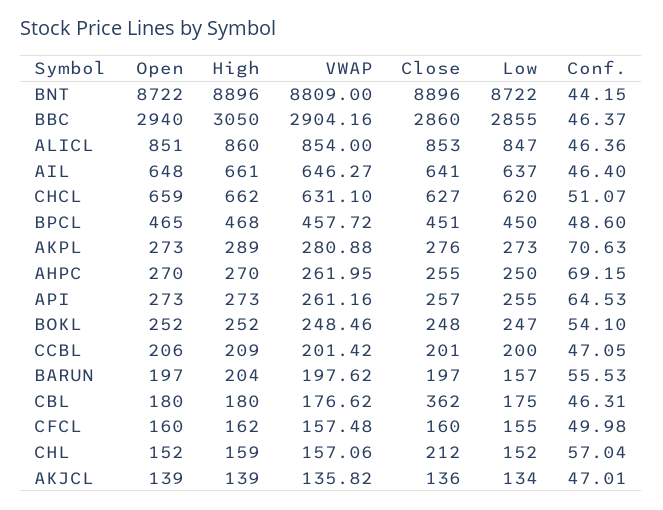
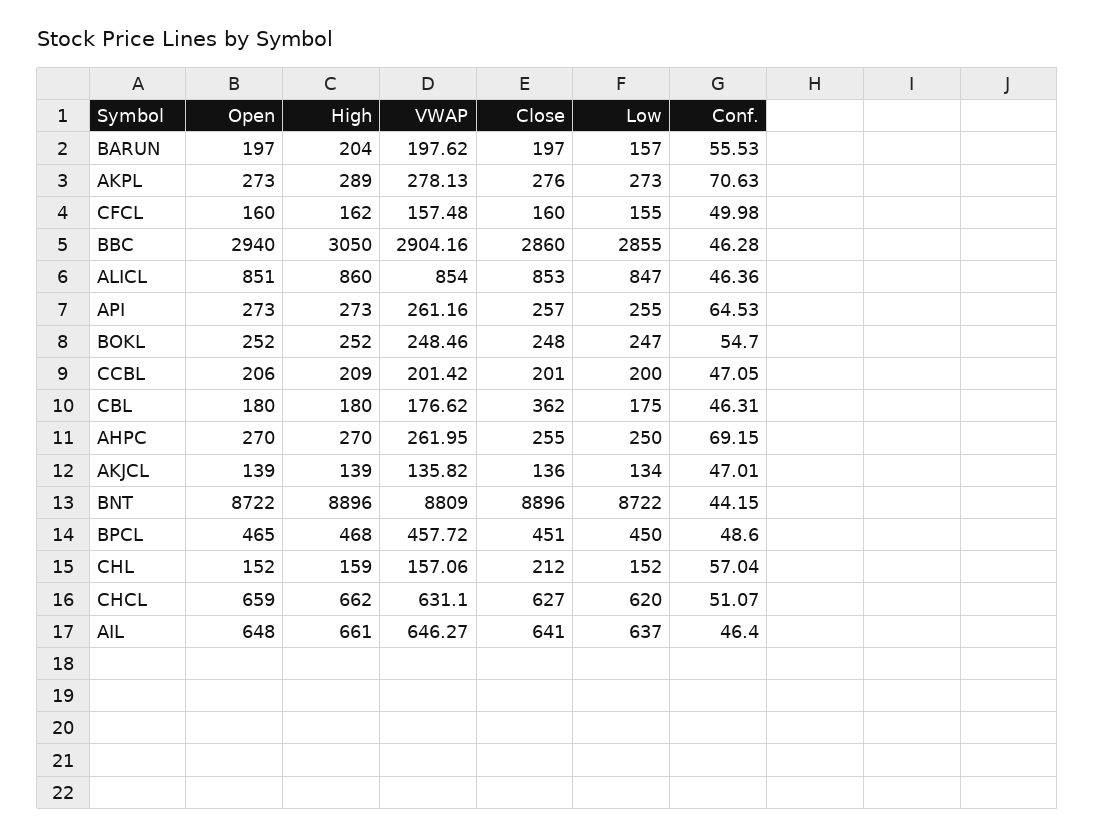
Conf., BBC: 46.37 -> 46.28
VWAP, AKPL: 280.88 -> 278.13
Conf., BOKL: 54.1 -> 54.7

